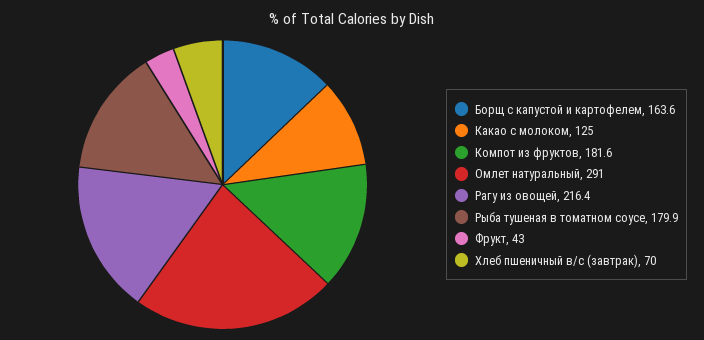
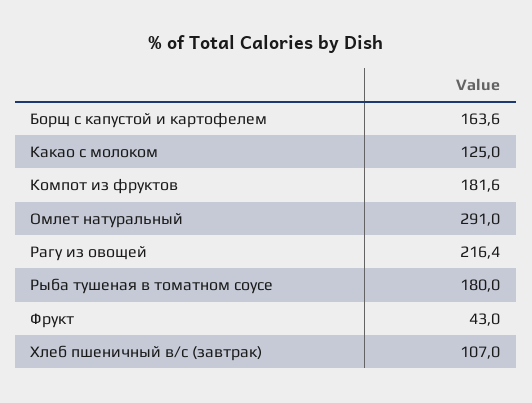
Рыба тушеная в томатном соусе: 179.9 -> 180
Хлеб пшеничный в/с (завтрак): 70 -> 107

